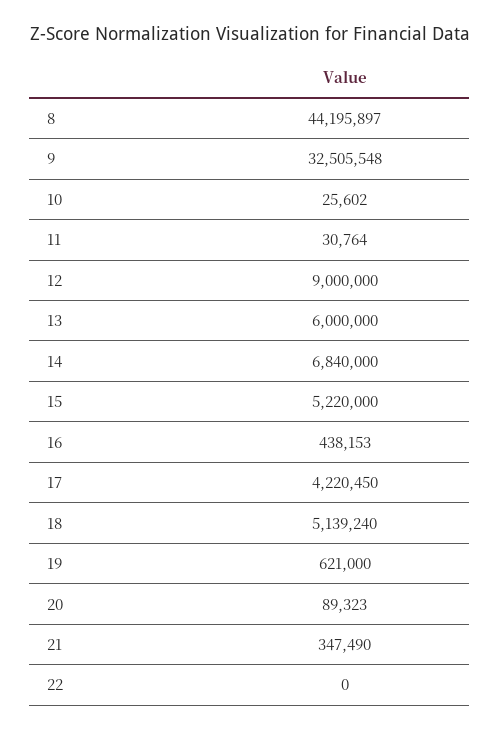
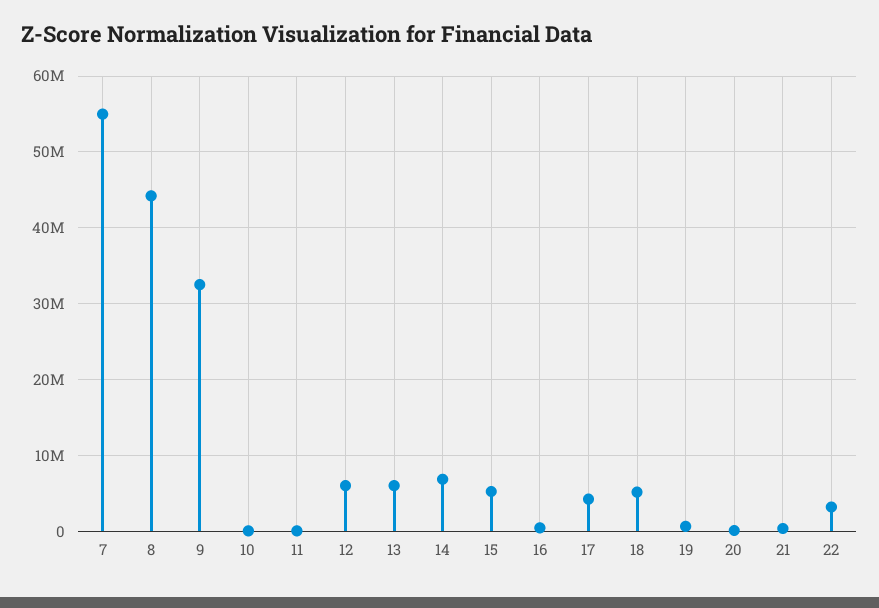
12: 9000000 -> 6000000
22: 0 -> 3000000
7: none -> 55000000

